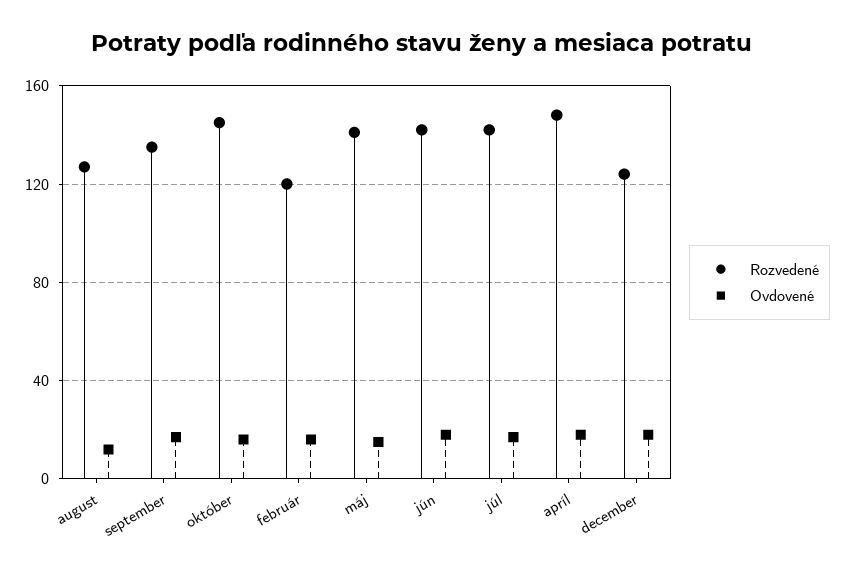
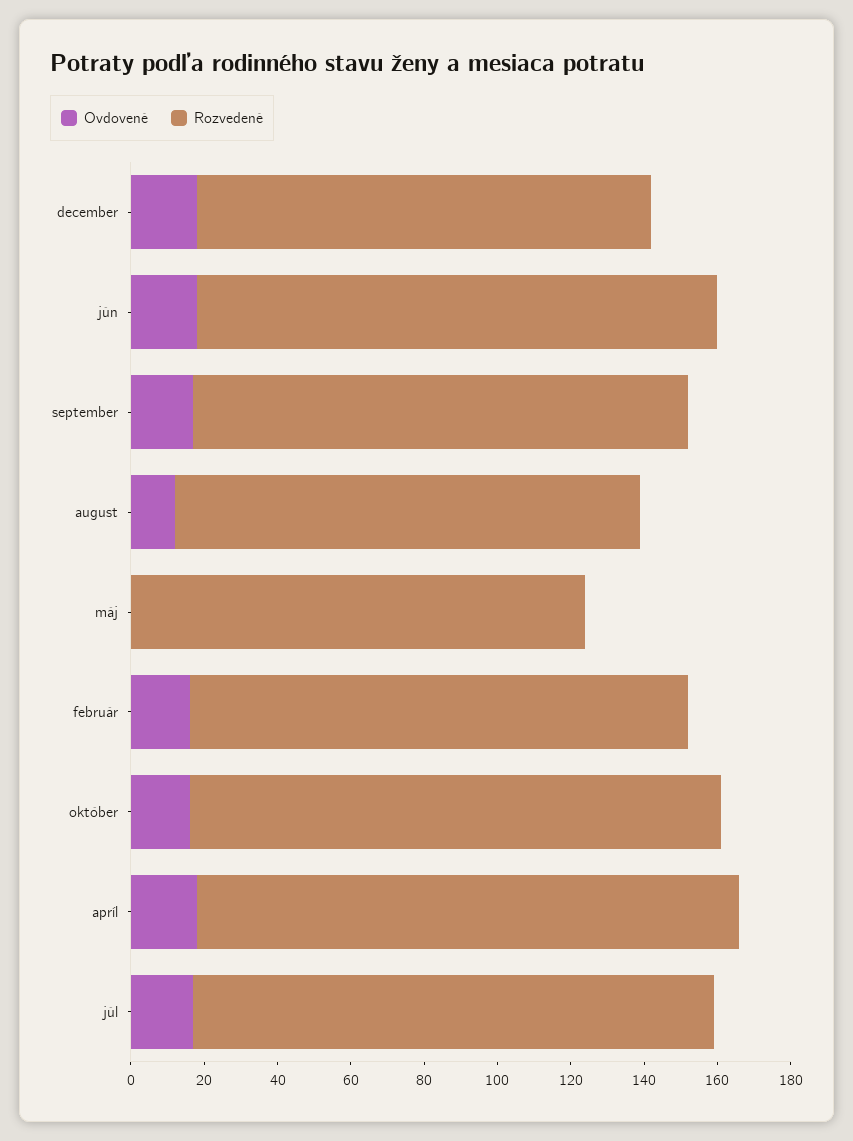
Rozvedené, február: 120 -> 135
Rozvedené, máj: 140 -> 125
Ovdovené, máj: 15 -> 0

